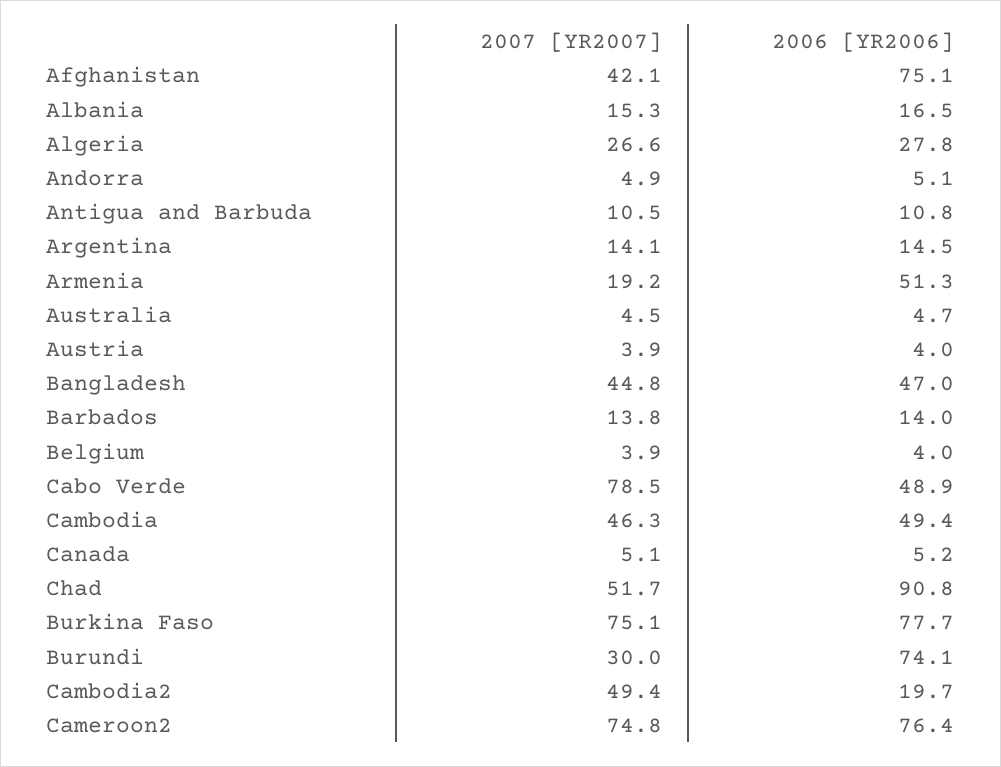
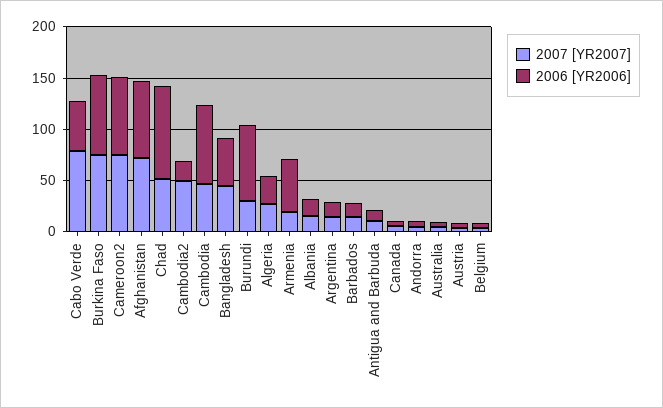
2007 [YR2007], Afghanistan: 42.1 -> 70
2006 [YR2006], Cambodia: 49.4 -> 80

